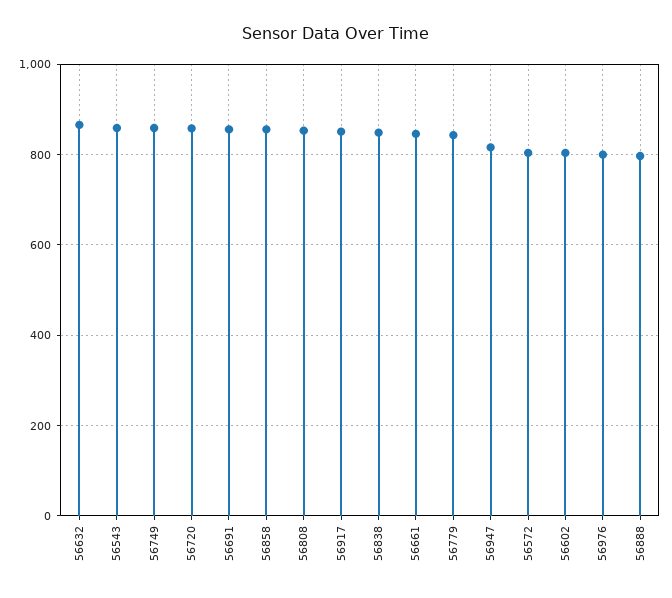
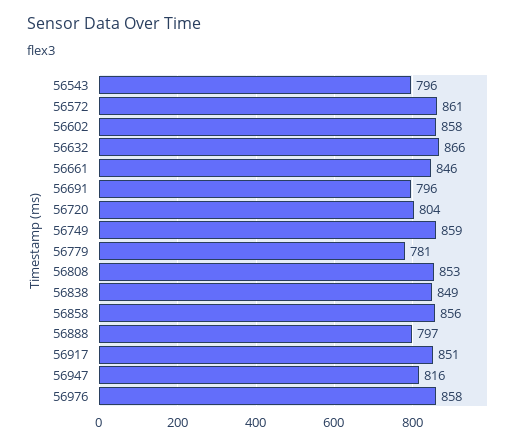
56543: 860 -> 796
56720: 860 -> 804
56691: 860 -> 796
56779: 840 -> 781
56572: 800 -> 861
56602: 800 -> 858
56976: 800 -> 858

